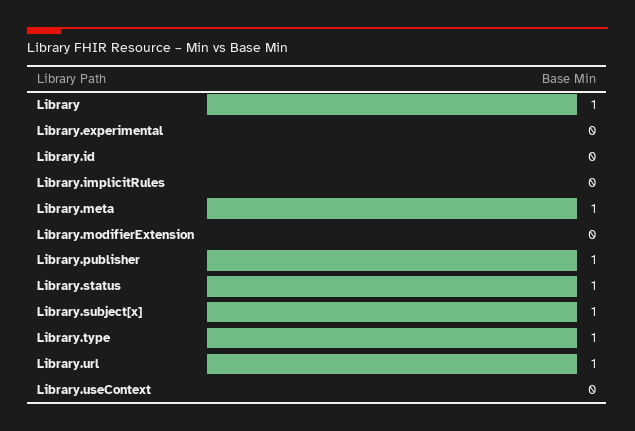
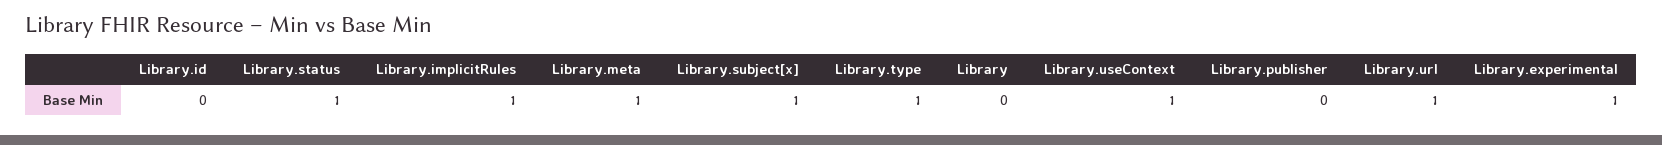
Library: 1 -> 0
Library.experimental: 0 -> 1
Library.implicitRules: 0 -> 1
Library.modifierExtension: 0 -> none
Library.publisher: 1 -> 0
Library.useContext: 0 -> 1

